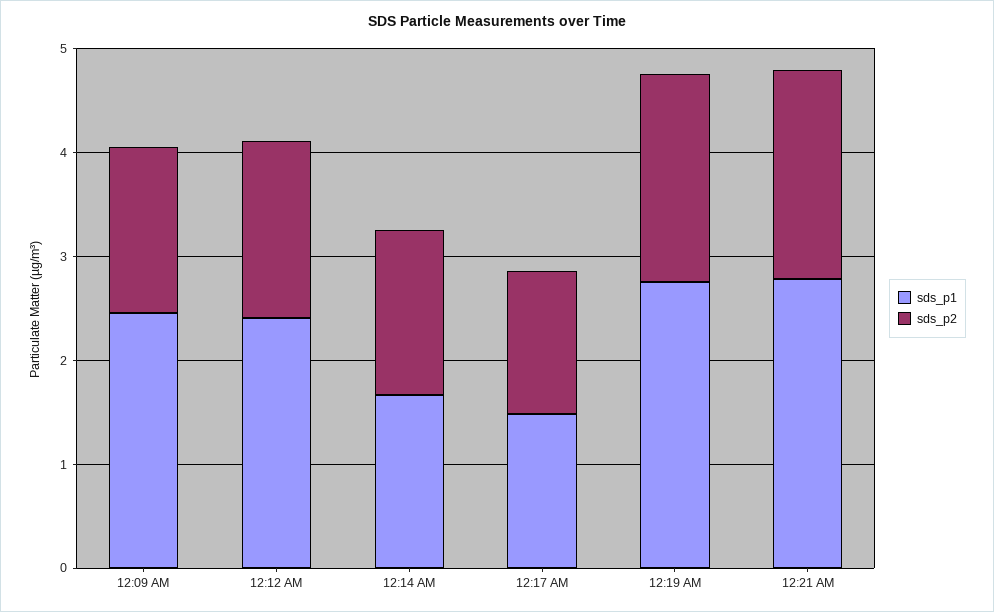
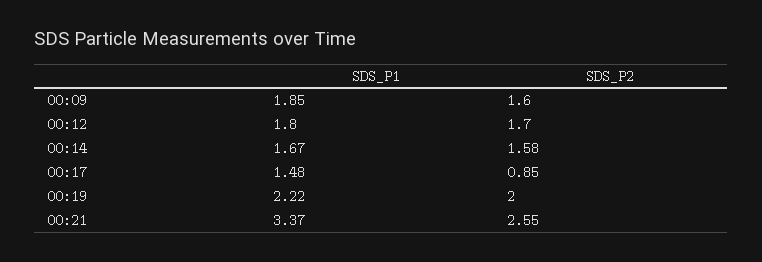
sds_p1, 12:09 AM: 2.4 -> 1.85
sds_p1, 12:12 AM: 2.4 -> 1.8
sds_p2, 12:17 AM: 1.4 -> 0.85
sds_p1, 12:19 AM: 2.8 -> 2.22
sds_p1, 12:21 AM: 2.8 -> 3.37
sds_p2, 12:21 AM: 2 -> 2.55

